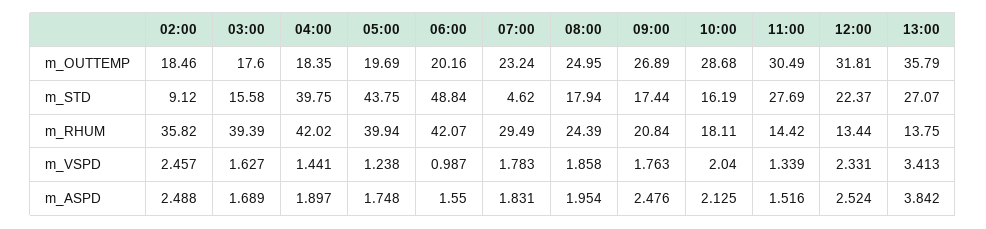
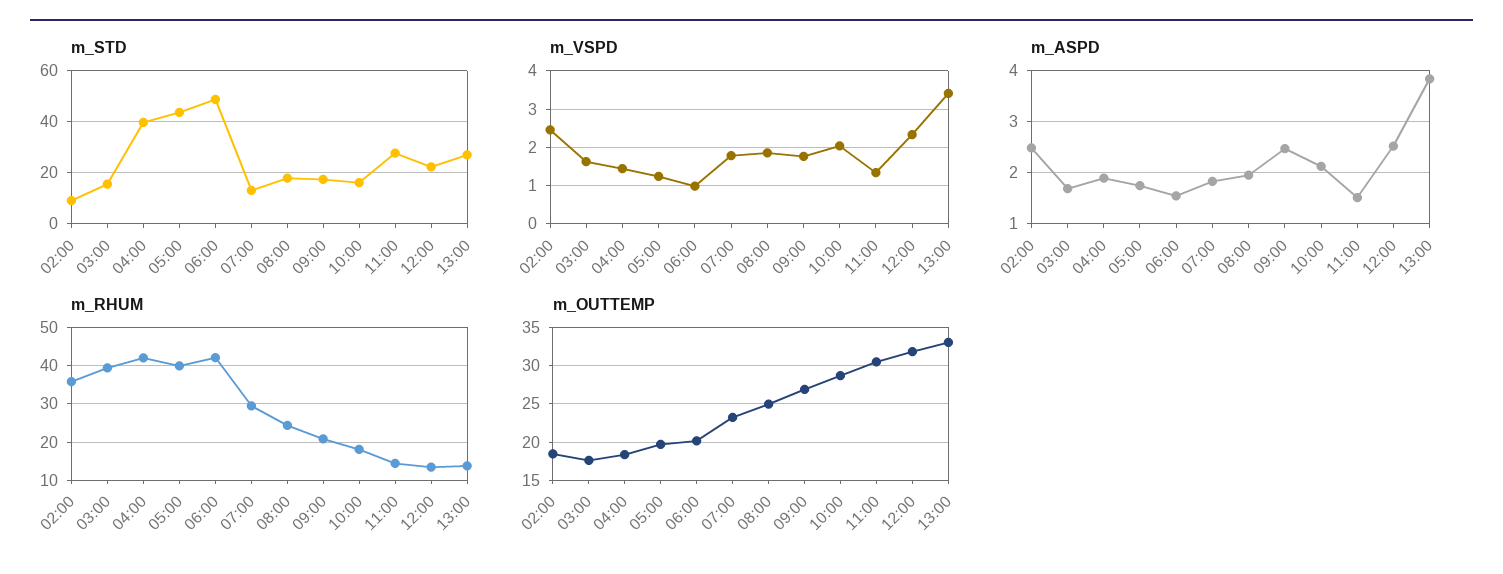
m_OUTTEMP, 13:00: 35.79 -> 33
m_STD, 07:00: 4.62 -> 12.5

